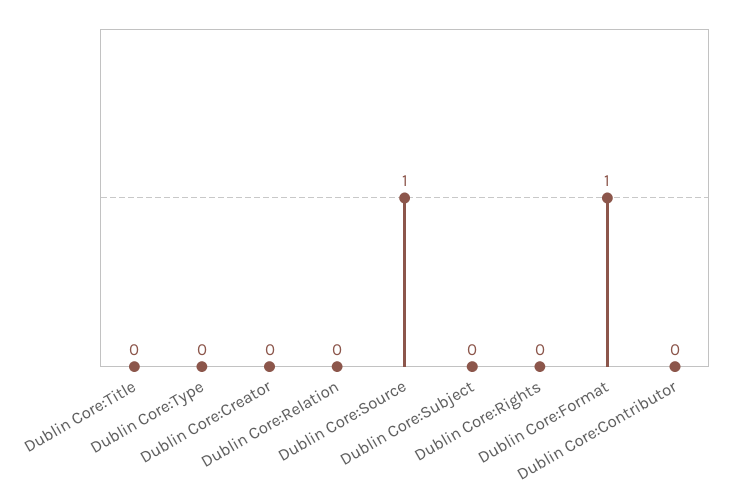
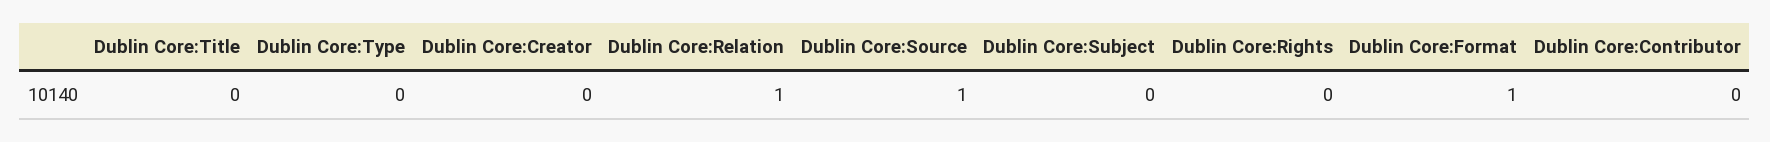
Dublin Core:Relation: 0 -> 1

